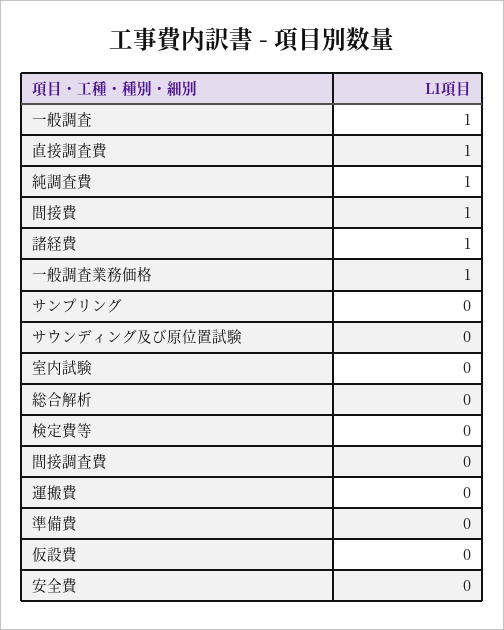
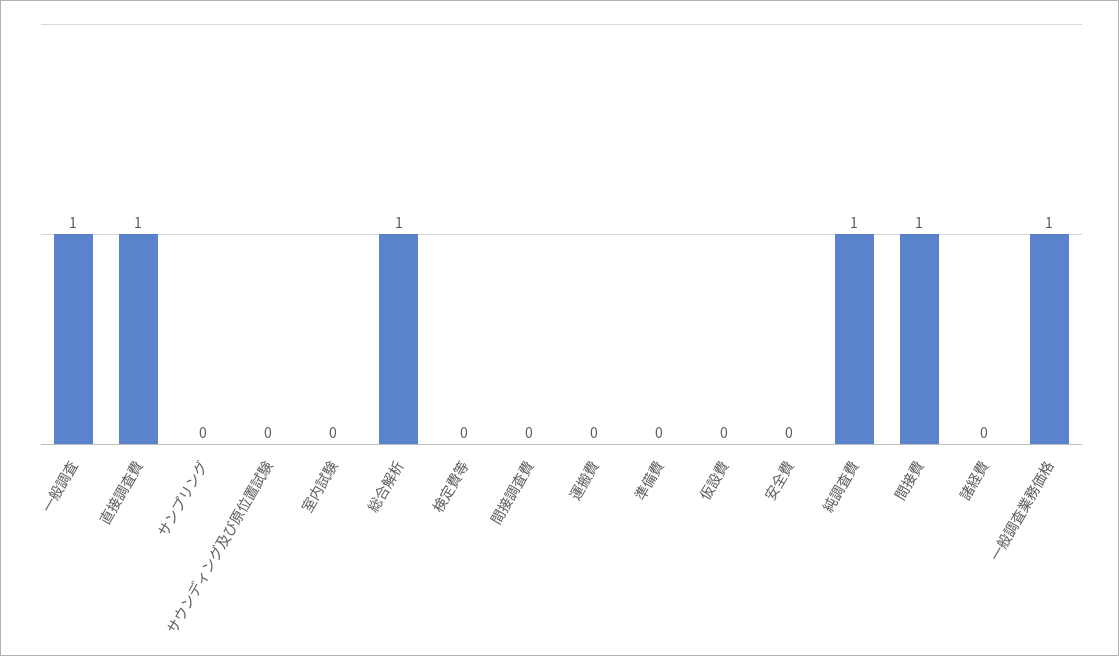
諸経費: 1 -> 0
総合解析: 0 -> 1

